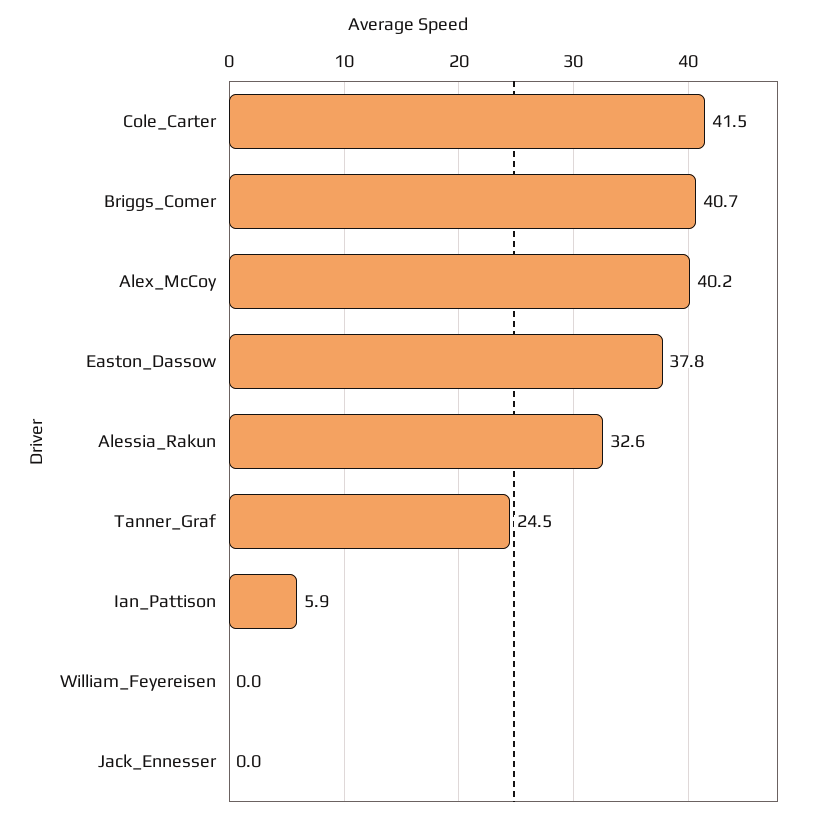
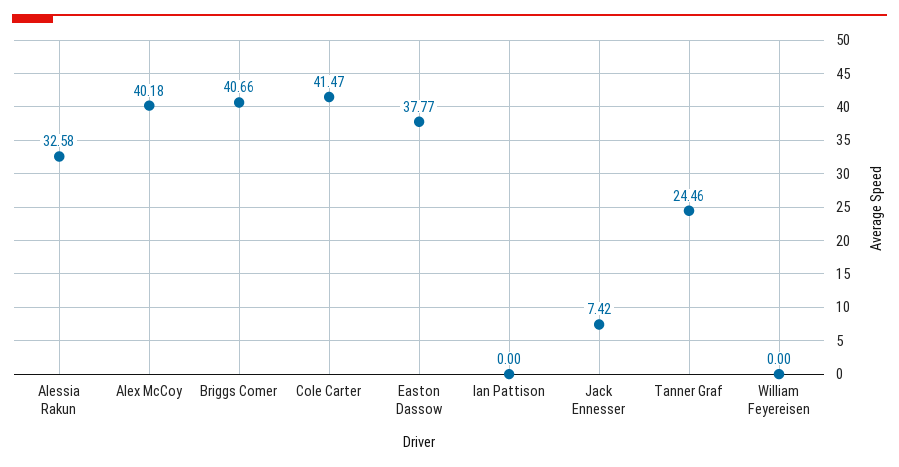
Ian_Pattison: 5.9 -> 0
Jack_Ennesser: 0 -> 7.42

